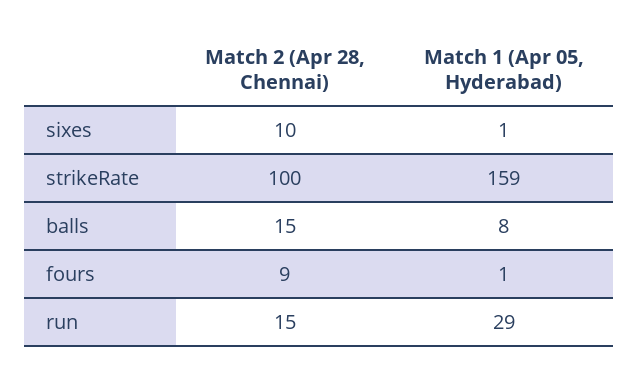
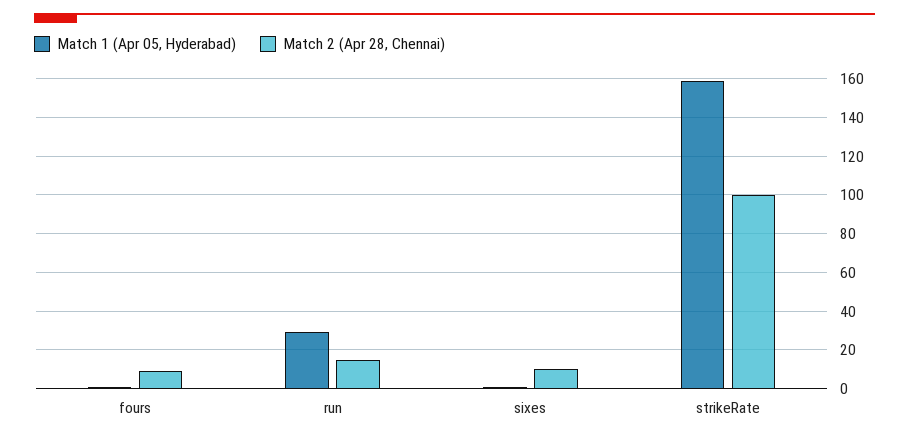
Match 2 (Apr 28, Chennai), balls: 15 -> none
Match 1 (Apr 05, Hyderabad), balls: 8 -> none

